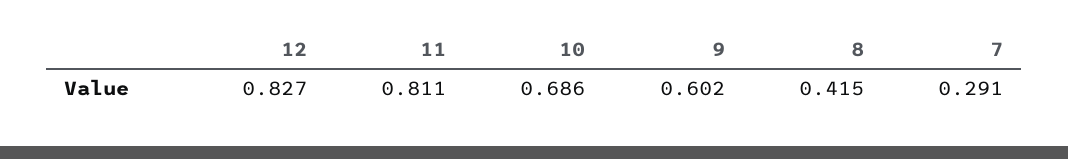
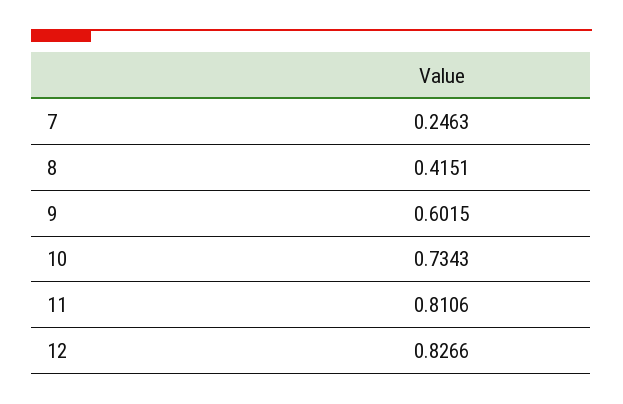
10: 0.686 -> 0.7343
7: 0.291 -> 0.2463

